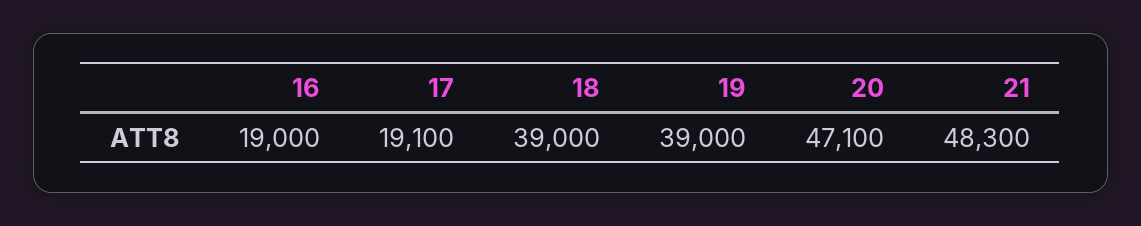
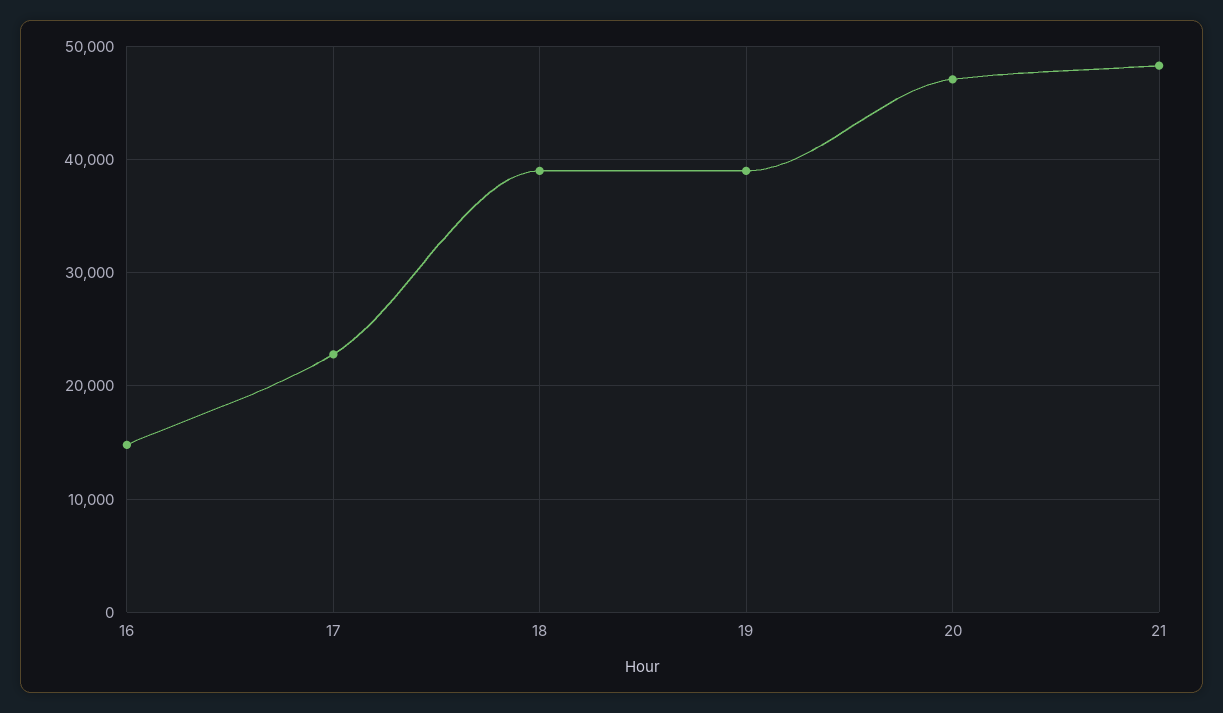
16: 19000 -> 15000
17: 19100 -> 23000

